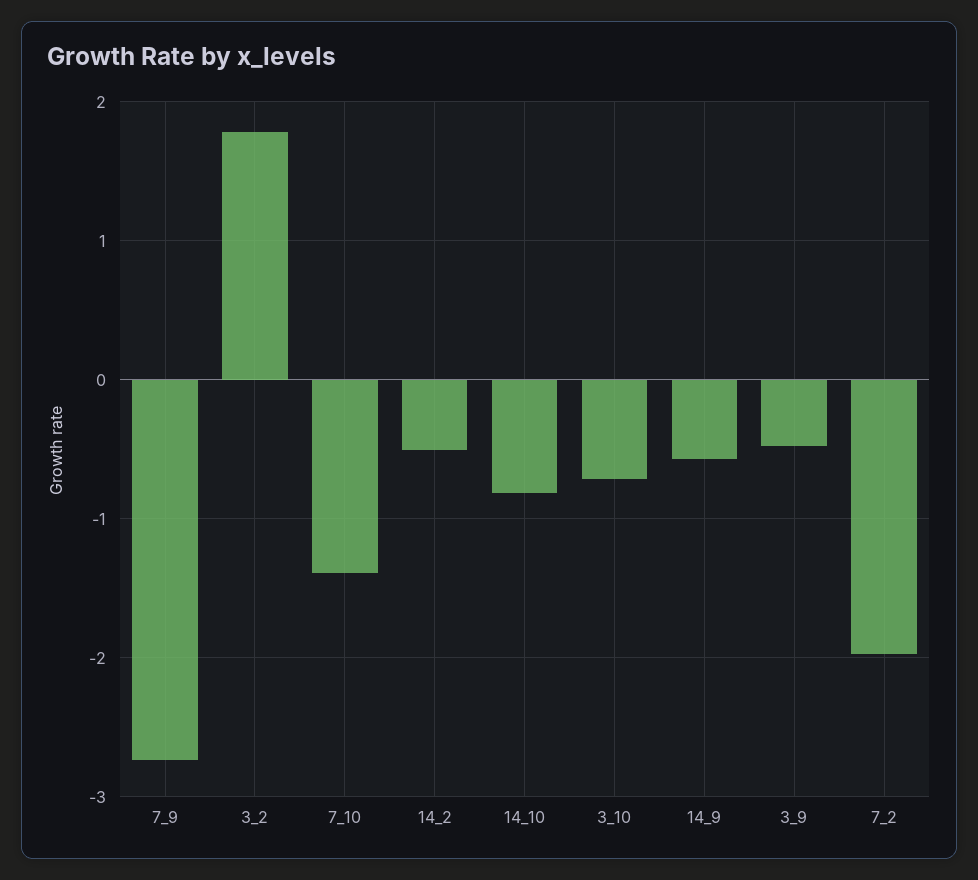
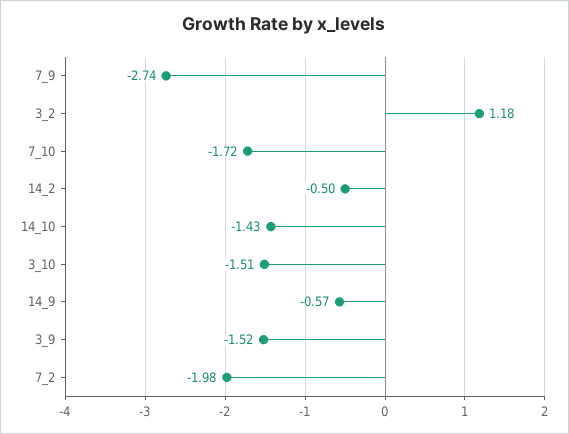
3_2: 1.8 -> 1.18
7_10: -1.4 -> -1.72
14_10: -0.8 -> -1.43
3_10: -0.7 -> -1.51
3_9: -0.5 -> -1.52

